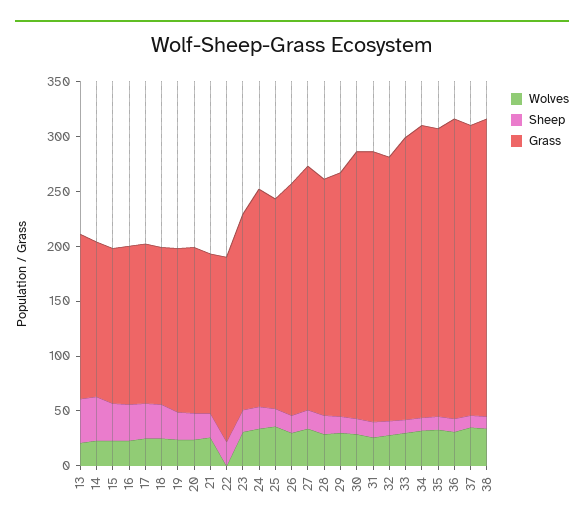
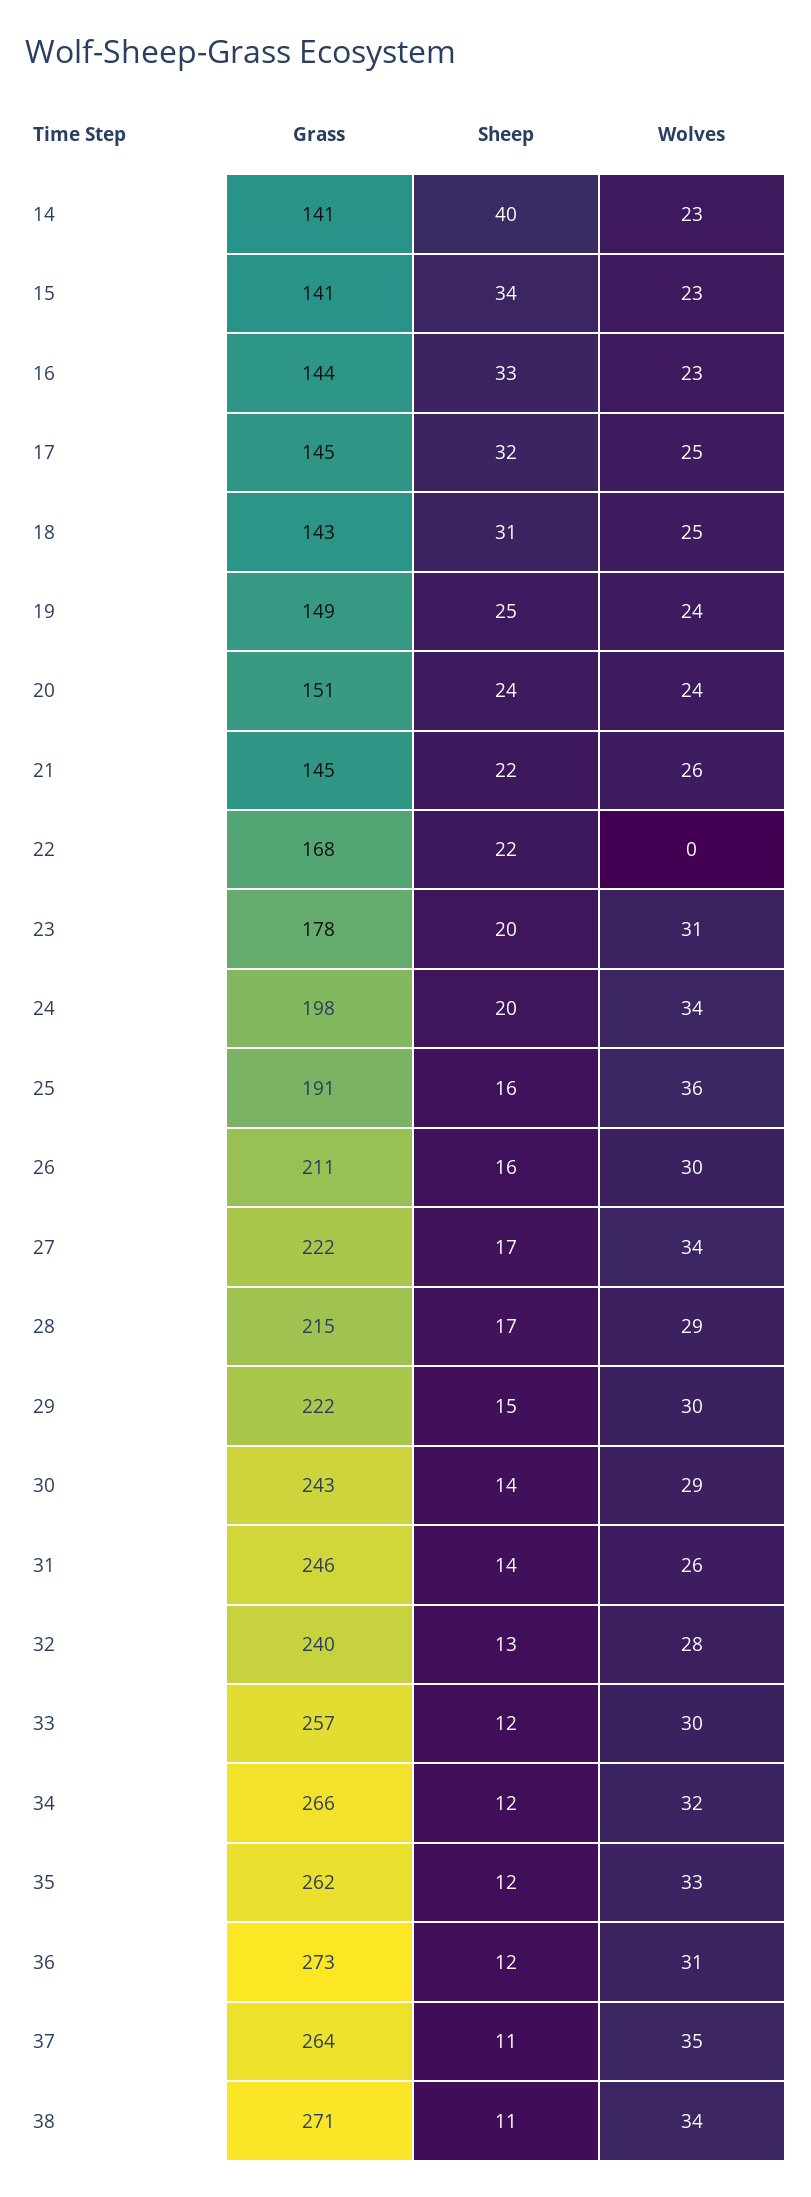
Wolves, 13: 20 -> none
Sheep, 13: 40 -> none
Grass, 13: 150 -> none

